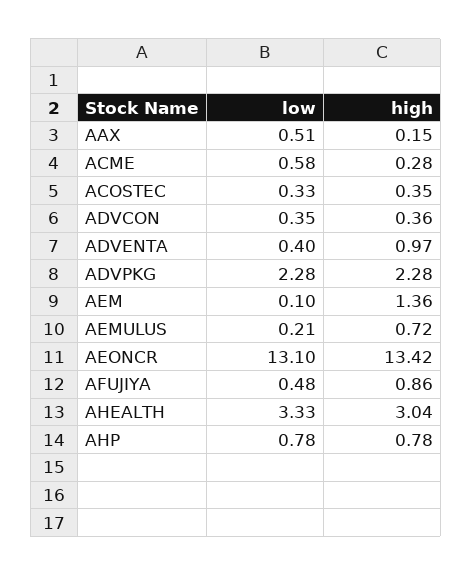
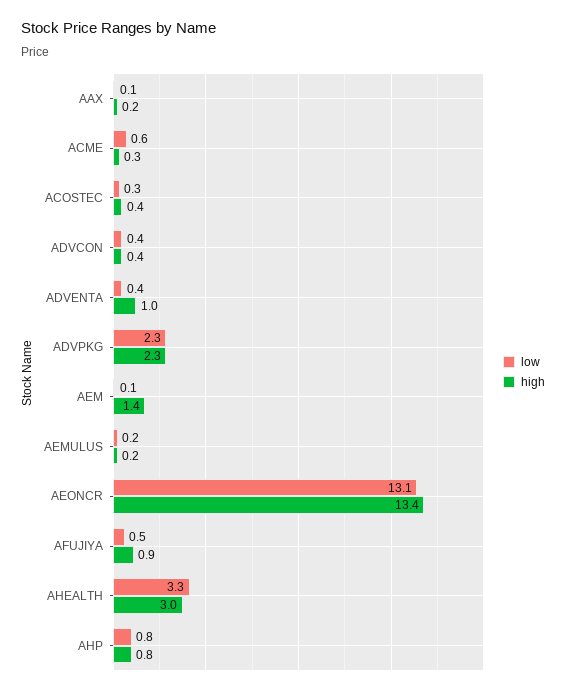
low, AAX: 0.51 -> 0.1
high, AEMULUS: 0.72 -> 0.2

